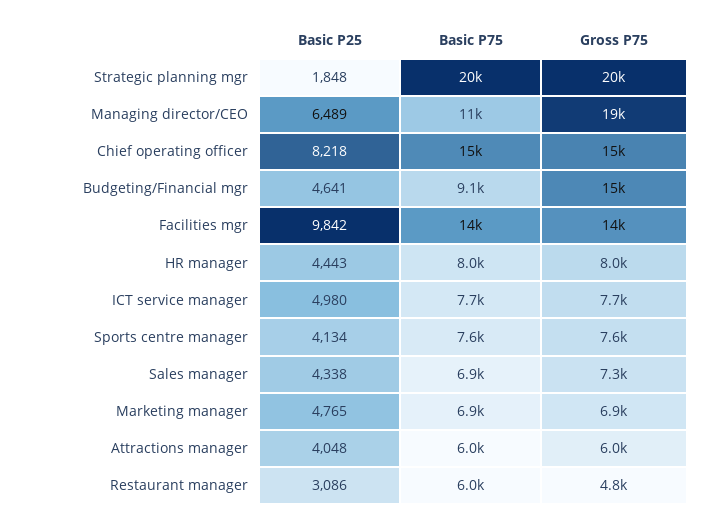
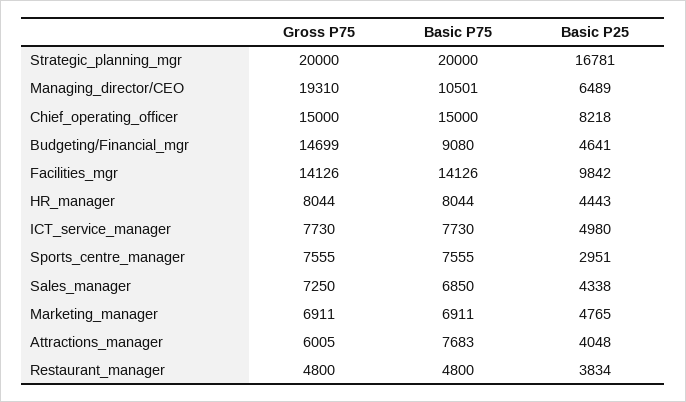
Basic P25, Strategic planning mgr: 1848 -> 16781
Basic P25, Sports centre manager: 4134 -> 2951
Basic P75, Attractions manager: 6000 -> 7683
Basic P25, Restaurant manager: 3086 -> 3834
Basic P75, Restaurant manager: 6000 -> 4800

